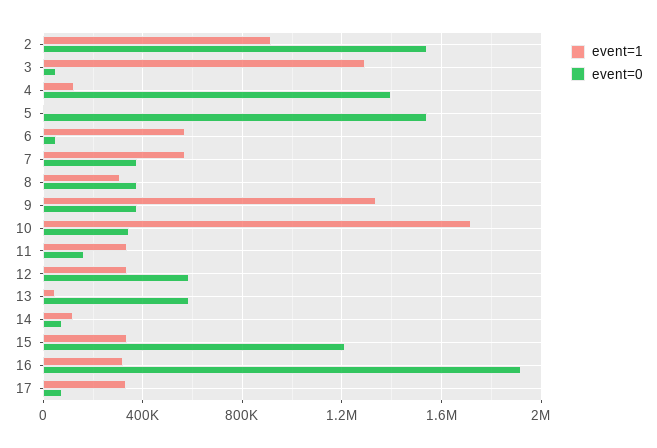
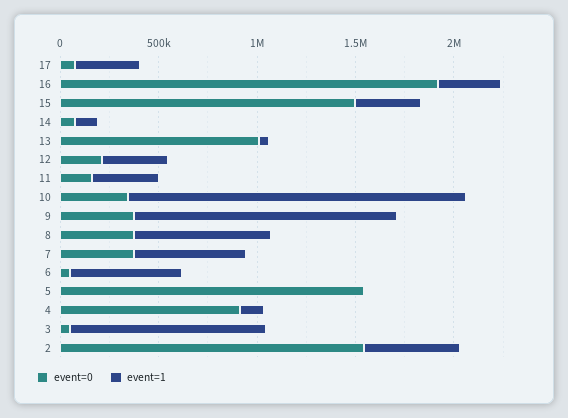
event=1, 2: 900000 -> 500000
event=1, 3: 1300000 -> 1000000
event=0, 4: 1400000 -> 900000
event=1, 8: 300000 -> 700000
event=0, 12: 600000 -> 200000
event=0, 13: 600000 -> 1000000
event=0, 15: 1200000 -> 1500000

